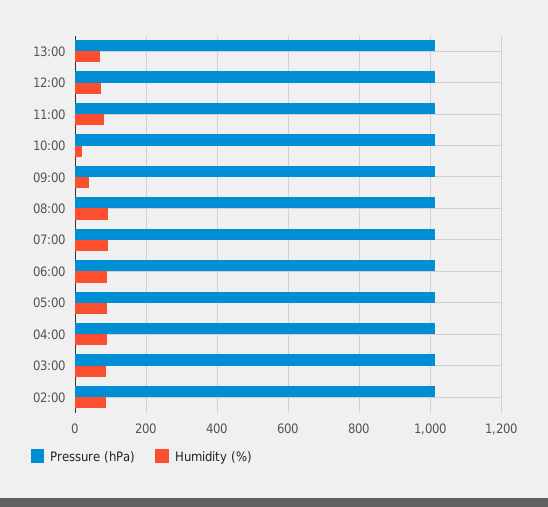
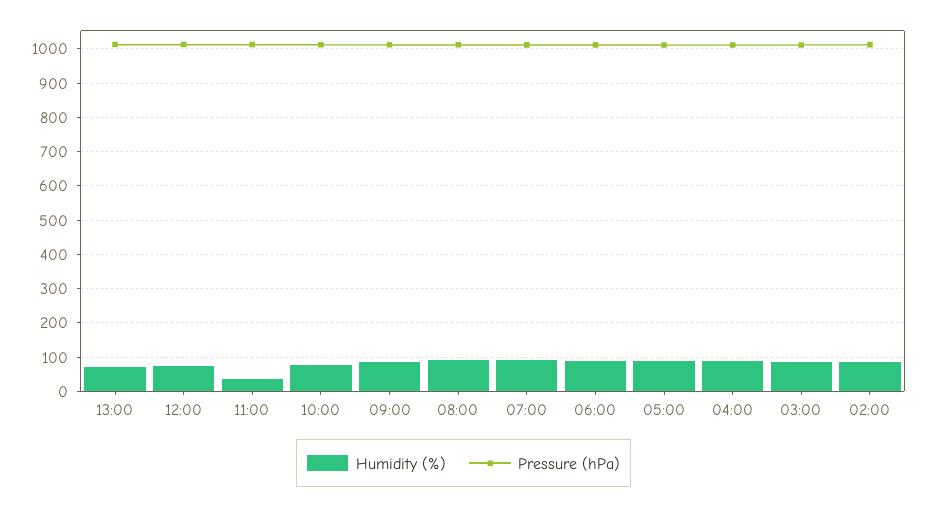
Humidity (%), 11:00: 80 -> 40
Humidity (%), 10:00: 20 -> 80
Humidity (%), 09:00: 40 -> 80

